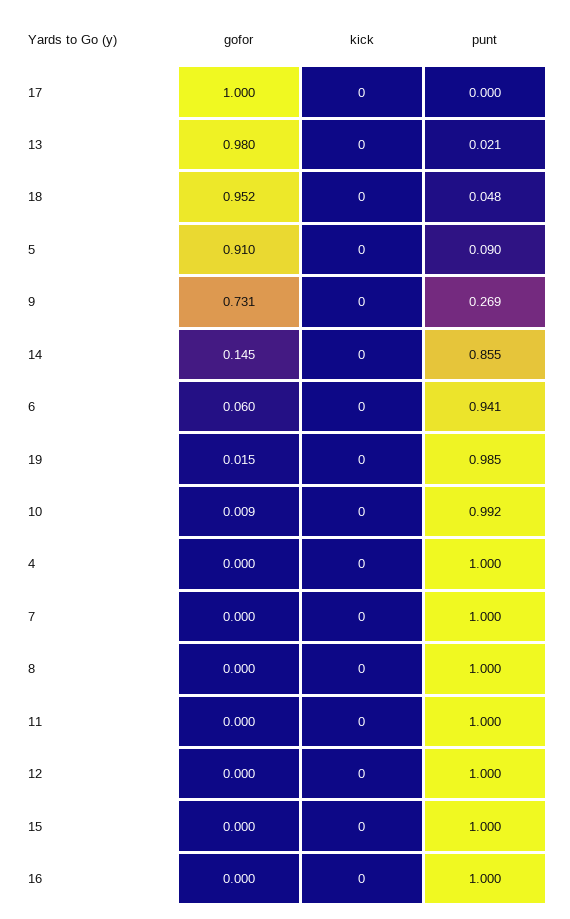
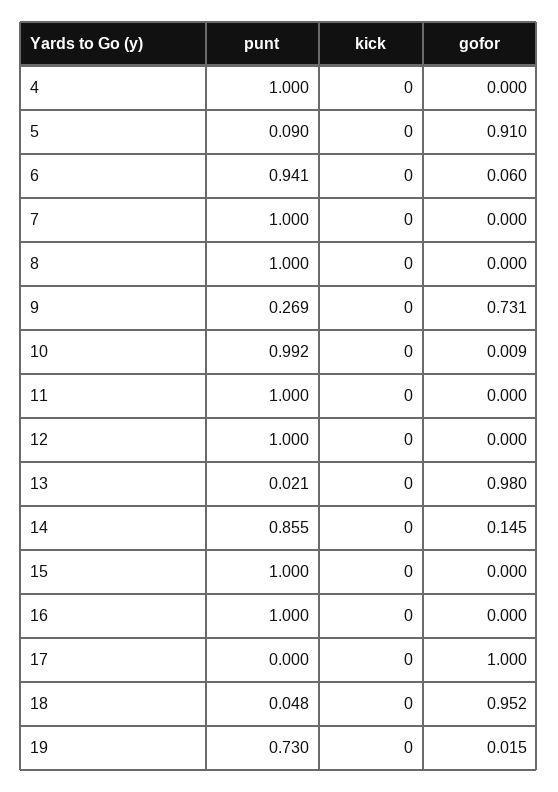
punt, 19: 0.985 -> 0.73

